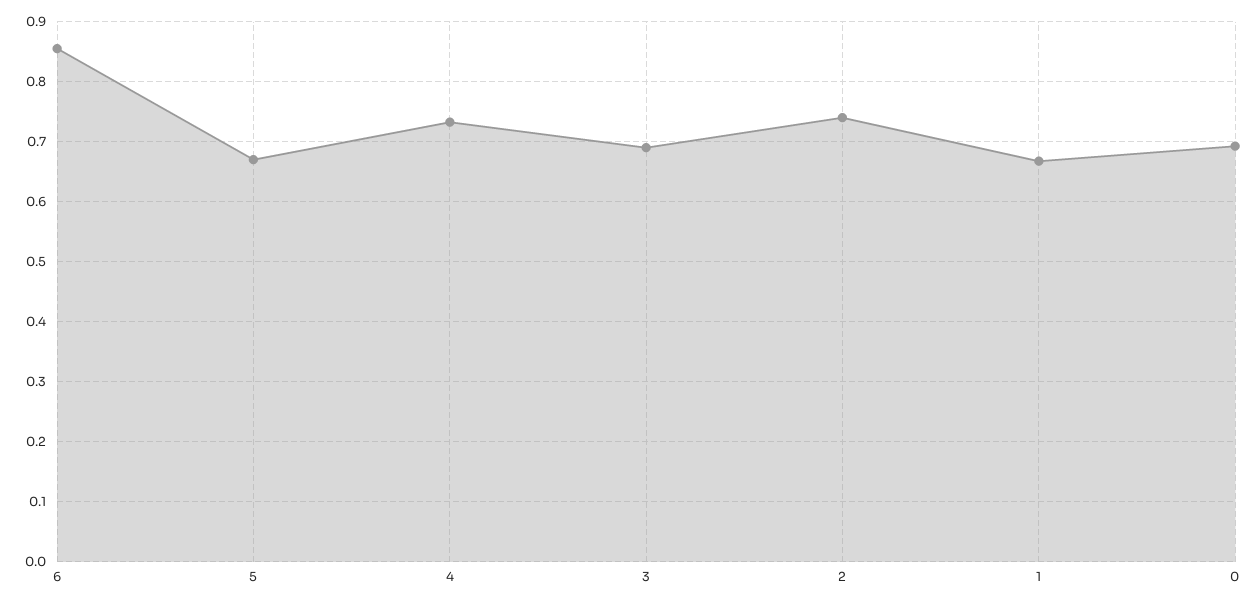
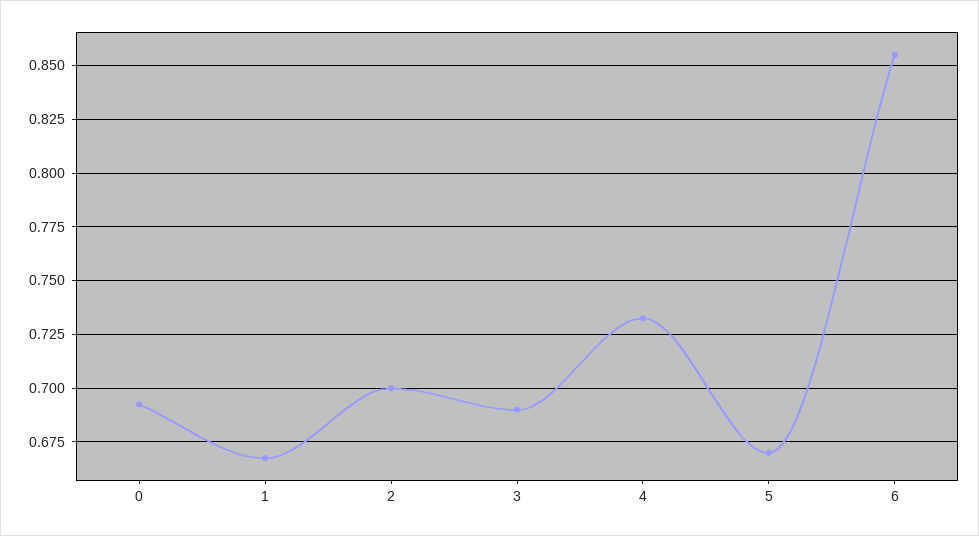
2: 0.74 -> 0.7

